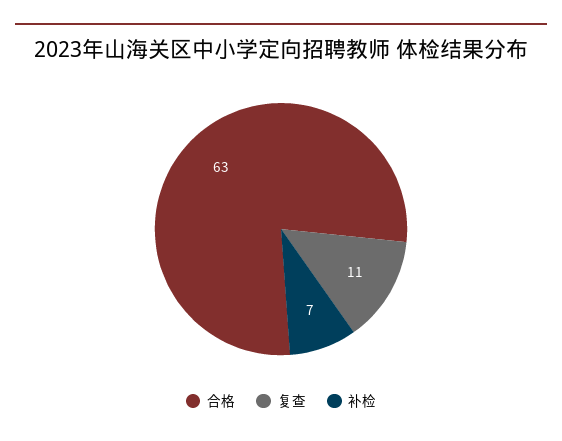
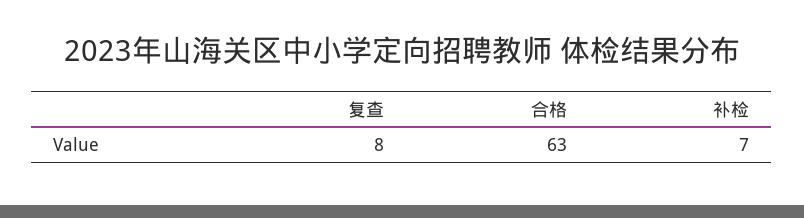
复查: 11 -> 8

